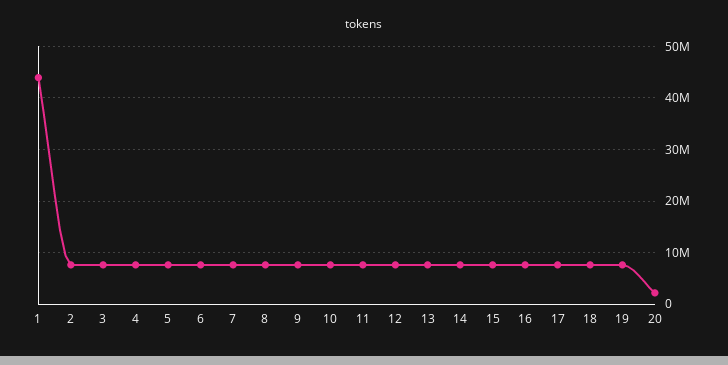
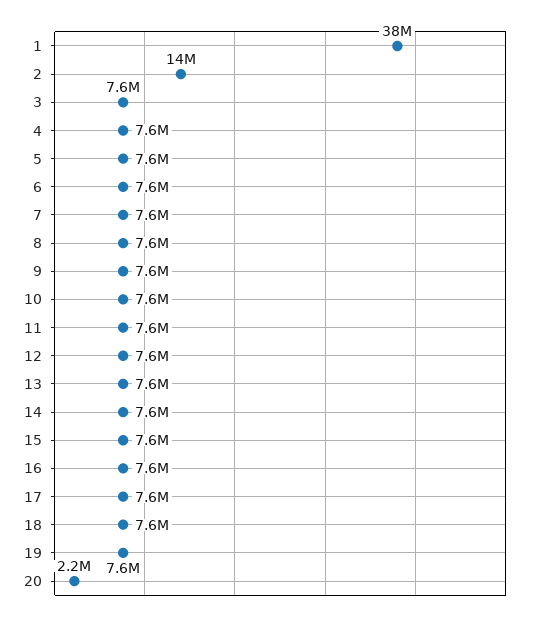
1: 44000000 -> 38000000
2: 8000000 -> 14000000

